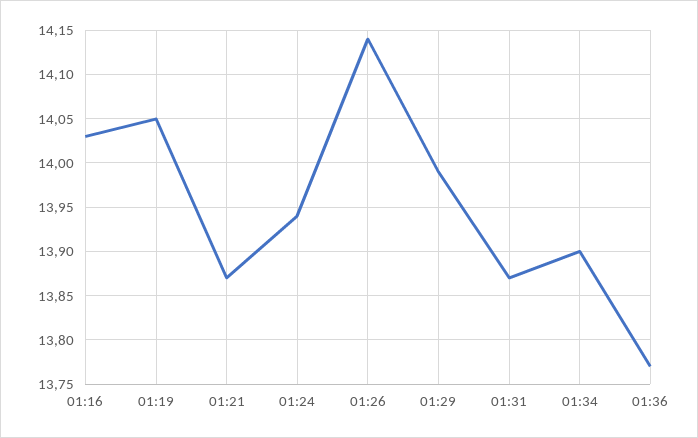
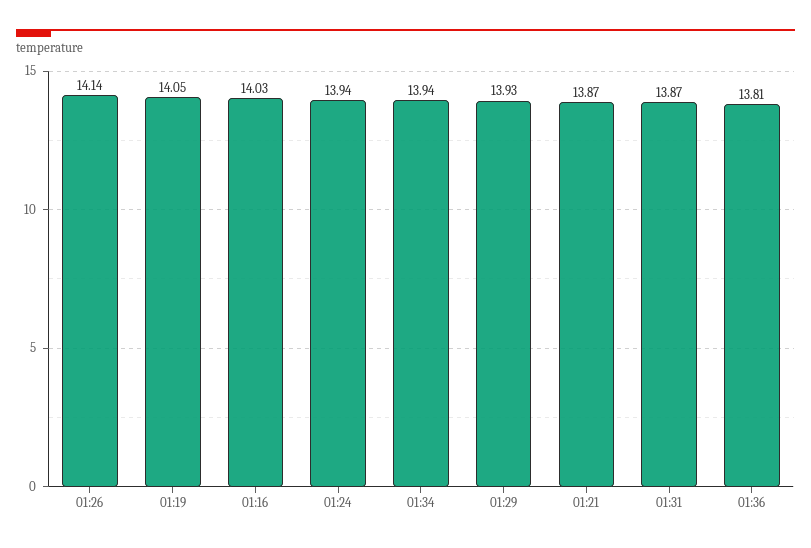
01:29: 13.99 -> 13.93
01:34: 13.9 -> 13.94
01:36: 13.77 -> 13.81

